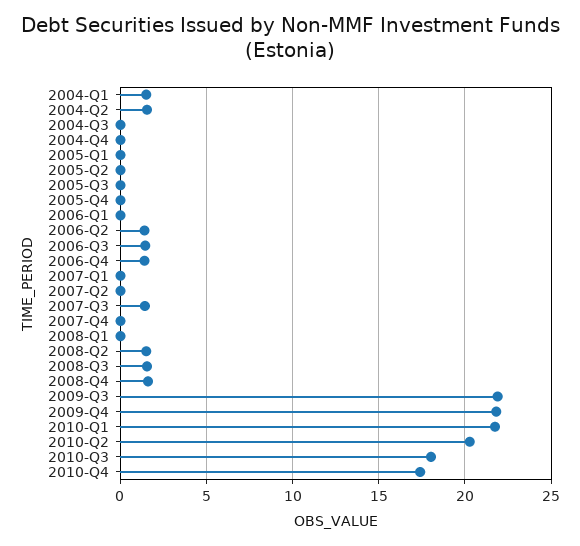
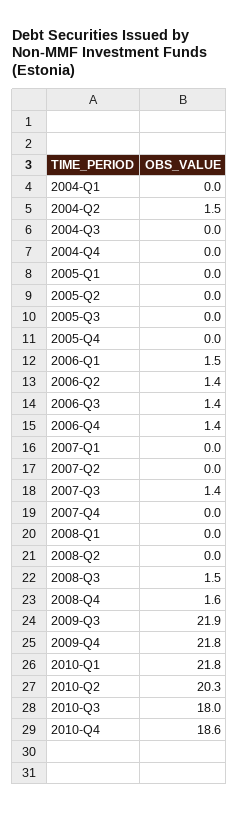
2004-Q1: 1.5 -> 0
2006-Q1: 0 -> 1.5
2008-Q2: 1.5 -> 0
2010-Q4: 17.5 -> 18.6

